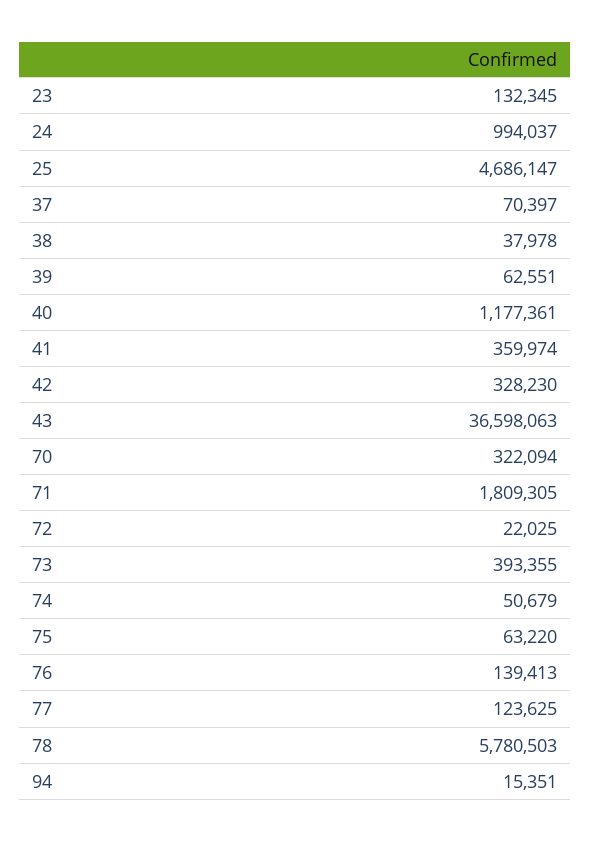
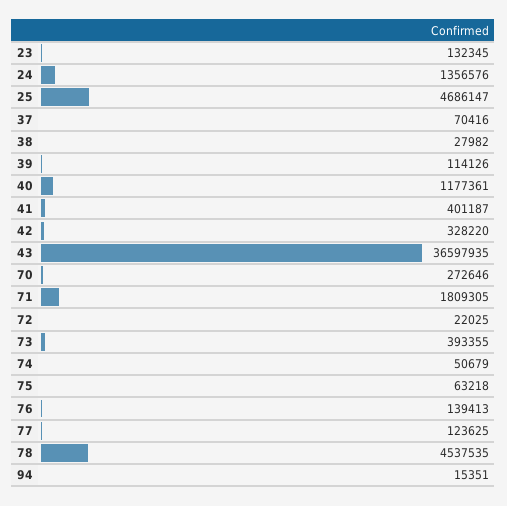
24: 994037 -> 1356576
37: 70397 -> 70416
38: 37978 -> 27982
39: 62551 -> 114126
41: 359974 -> 401187
42: 328230 -> 328220
43: 36598063 -> 36597935
70: 322094 -> 272646
75: 63220 -> 63218
78: 5780503 -> 4537535

